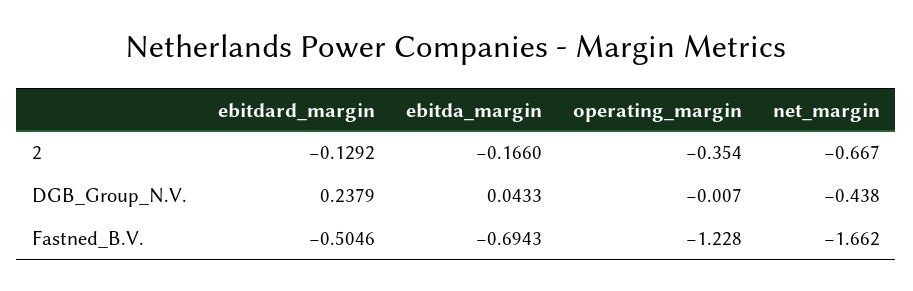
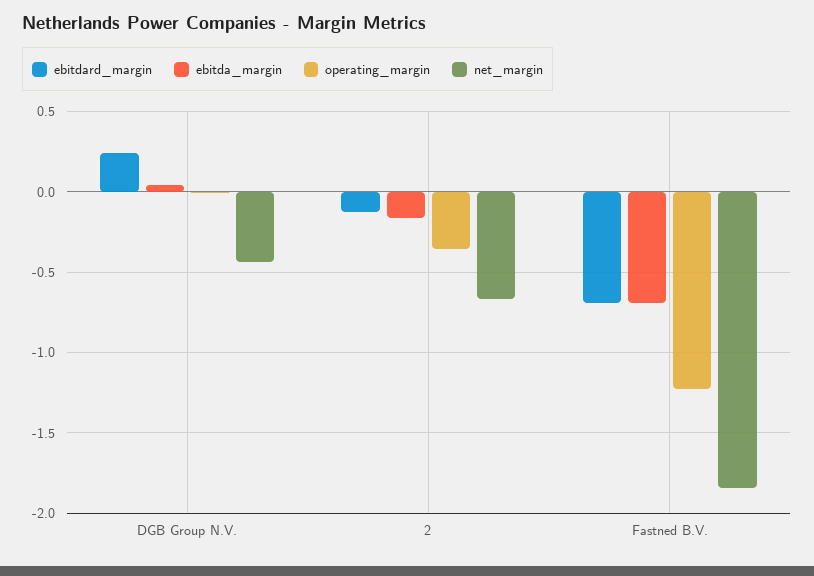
ebitdard_margin, Fastned_B.V.: -0.5046 -> -0.7
net_margin, Fastned_B.V.: -1.662 -> -1.85

